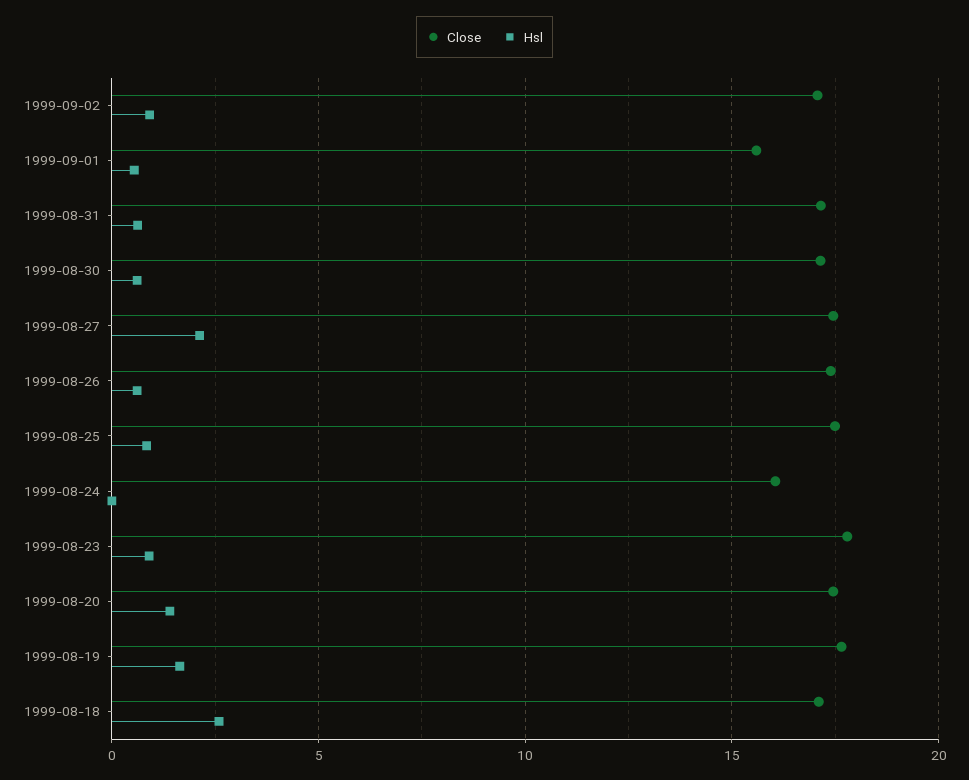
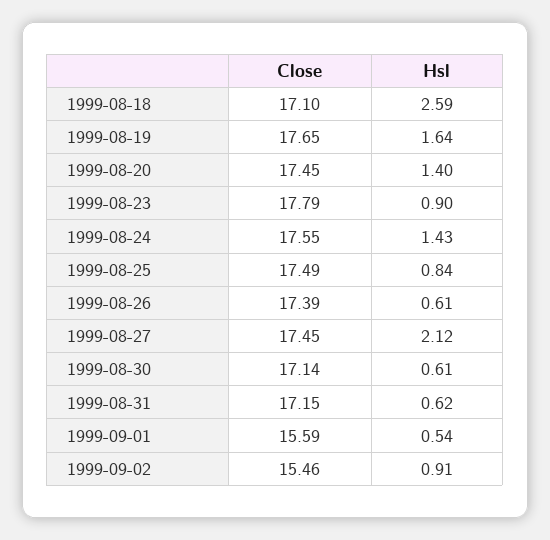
Close, 1999-09-02: 17 -> 15.46
Close, 1999-08-24: 16 -> 17.55
Hsl, 1999-08-24: 0 -> 1.43

